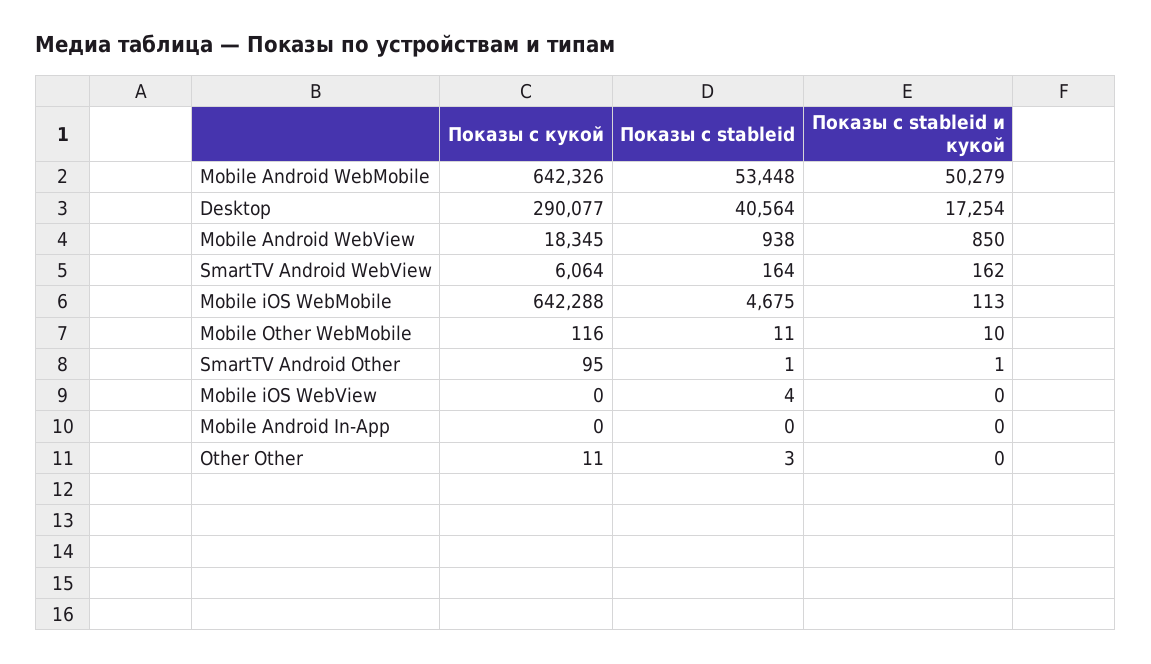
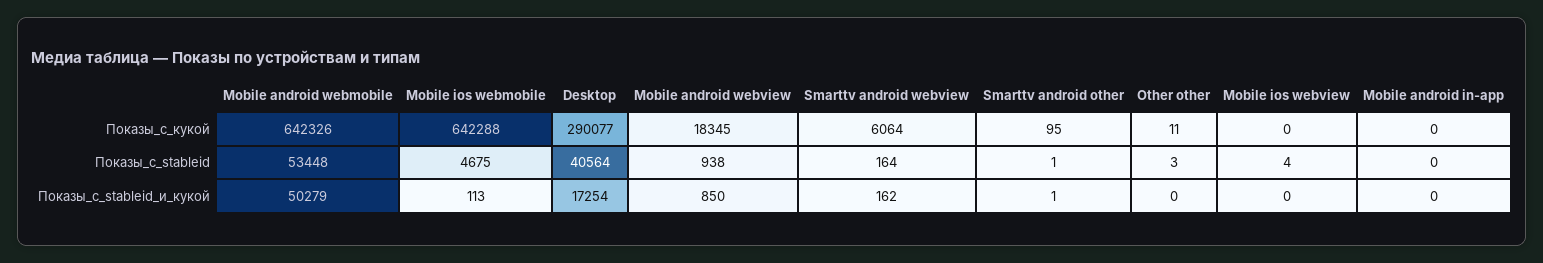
Показы с кукой, Mobile Other WebMobile: 116 -> none
Показы с stableid, Mobile Other WebMobile: 11 -> none
Показы с stableid и кукой, Mobile Other WebMobile: 10 -> none

